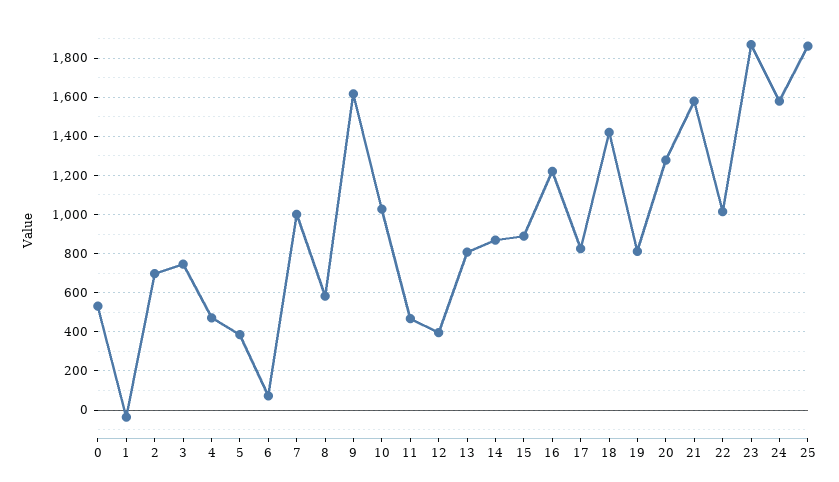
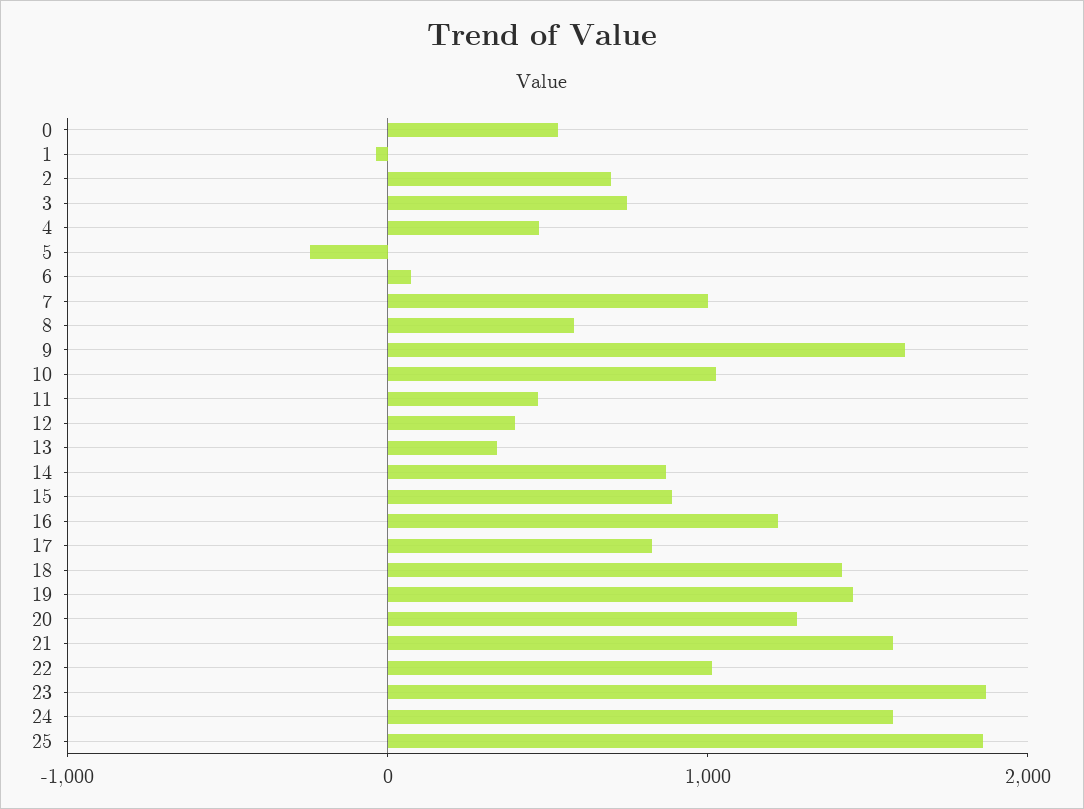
5: 400 -> -200
13: 800 -> 400
19: 800 -> 1400

